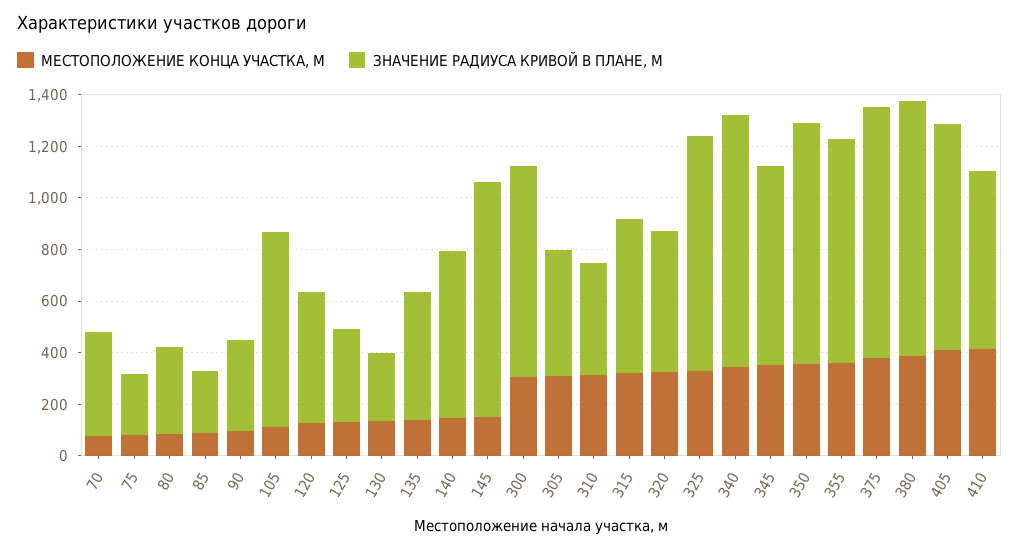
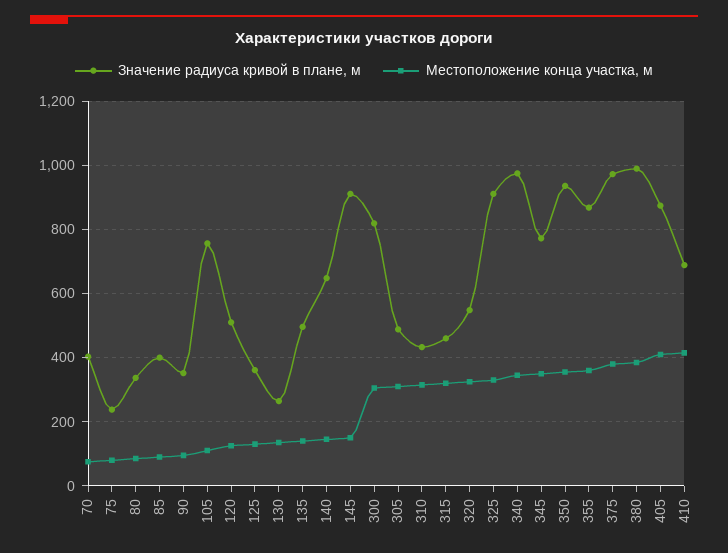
ЗНАЧЕНИЕ РАДИУСА КРИВОЙ В ПЛАНЕ, М, 85: 250 -> 400
ЗНАЧЕНИЕ РАДИУСА КРИВОЙ В ПЛАНЕ, М, 315: 600 -> 460

